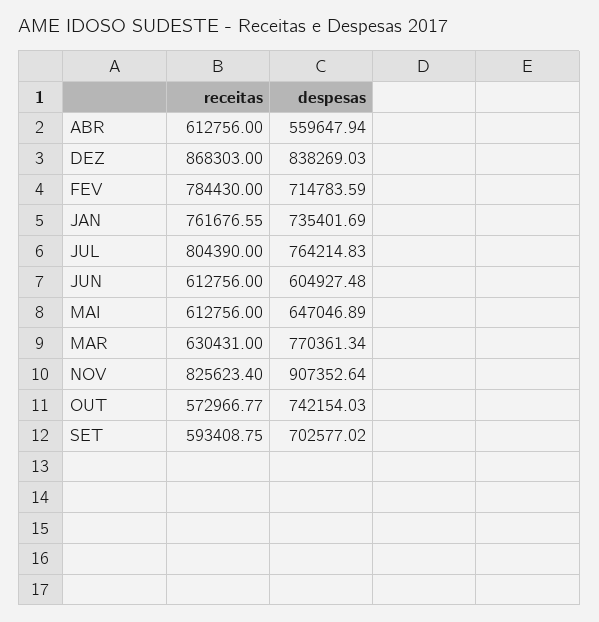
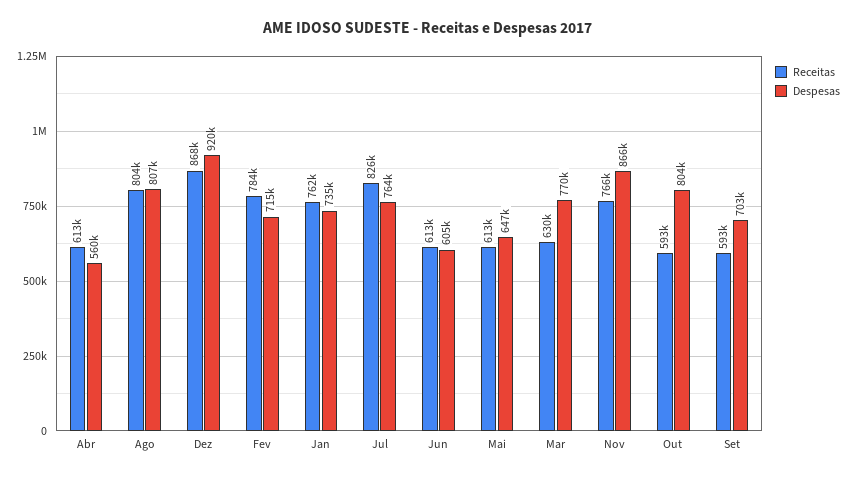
despesas, DEZ: 838269.03 -> 920000
receitas, JUL: 804390 -> 826000
receitas, NOV: 825623.4 -> 766000
despesas, NOV: 907352.64 -> 866000
receitas, OUT: 572966.77 -> 593000
despesas, OUT: 742154.03 -> 804000
receitas, Ago: none -> 804000
despesas, Ago: none -> 807000

